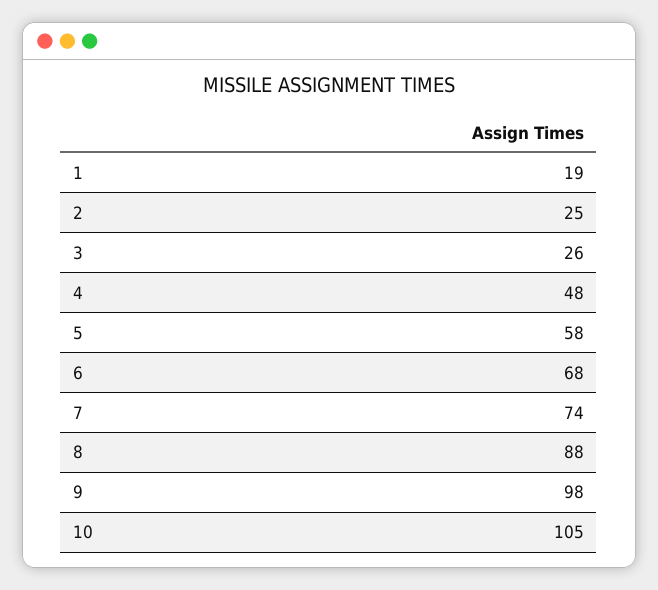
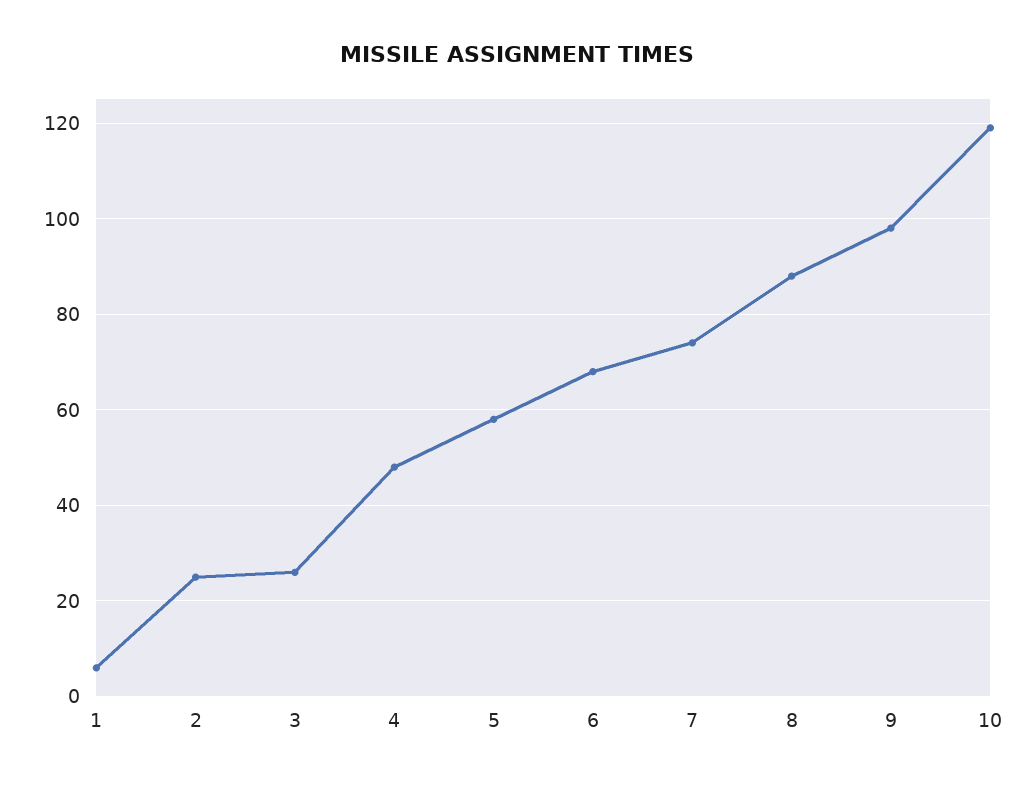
1: 19 -> 5
10: 105 -> 120

